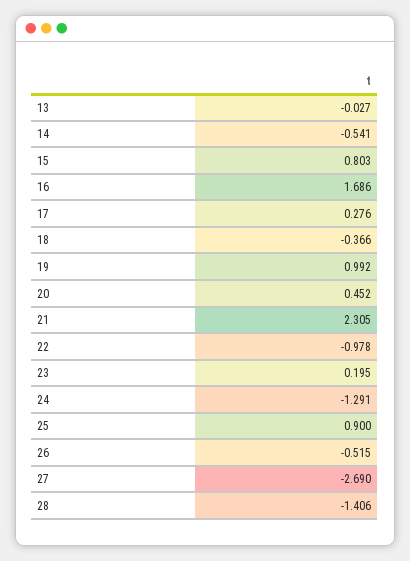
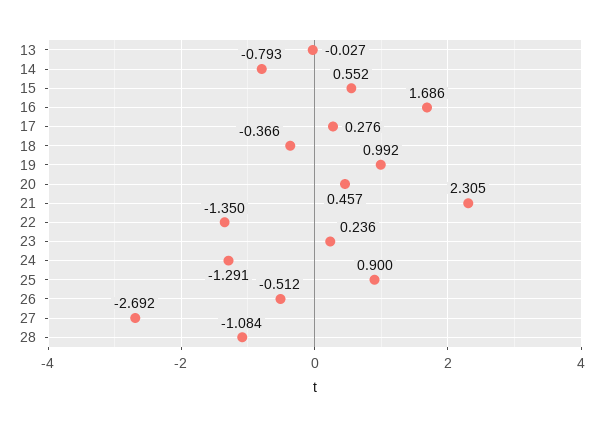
14: -0.541 -> -0.793
15: 0.803 -> 0.552
20: 0.452 -> 0.457
22: -0.978 -> -1.35
23: 0.195 -> 0.236
26: -0.515 -> -0.512
27: -2.69 -> -2.692
28: -1.406 -> -1.084

